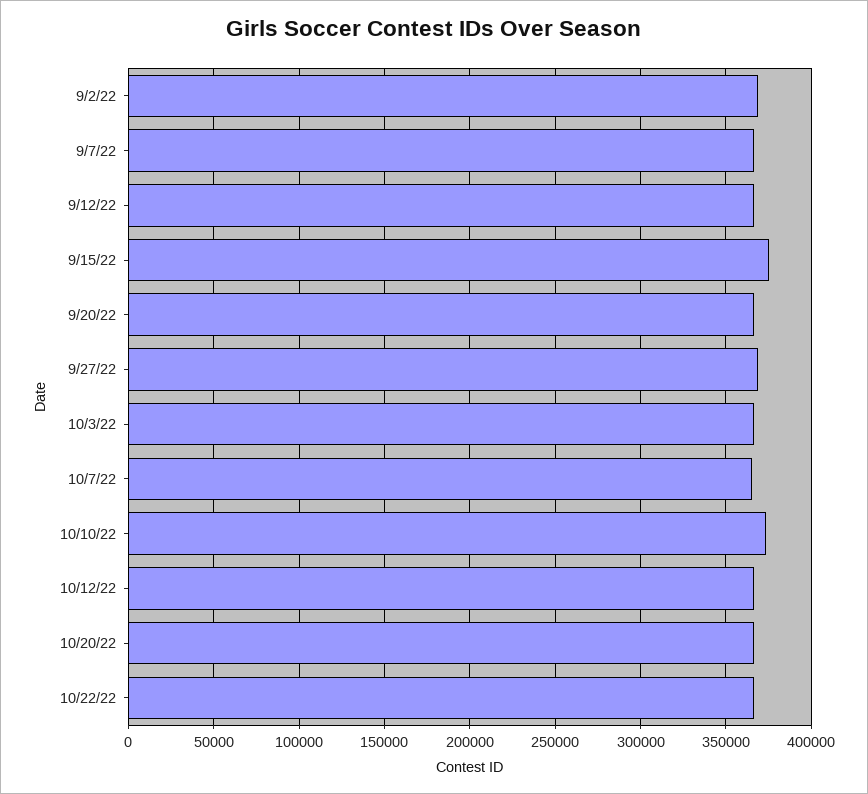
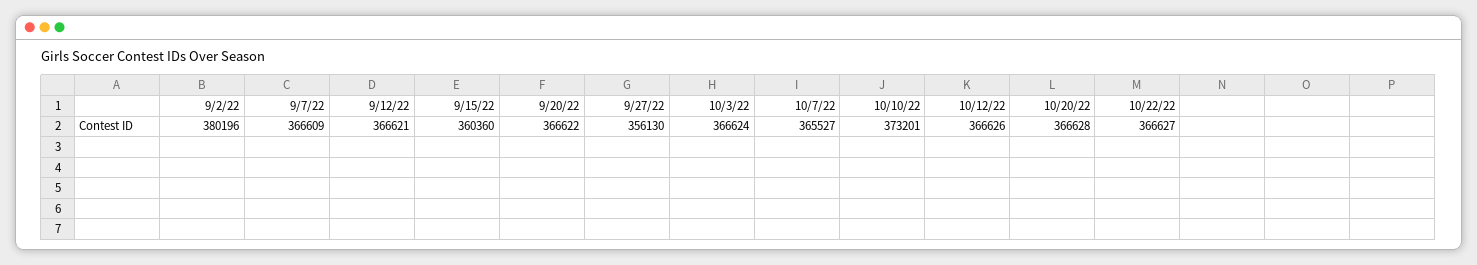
9/2/22: 370000 -> 380196
9/15/22: 375000 -> 360360
9/27/22: 370000 -> 356130

